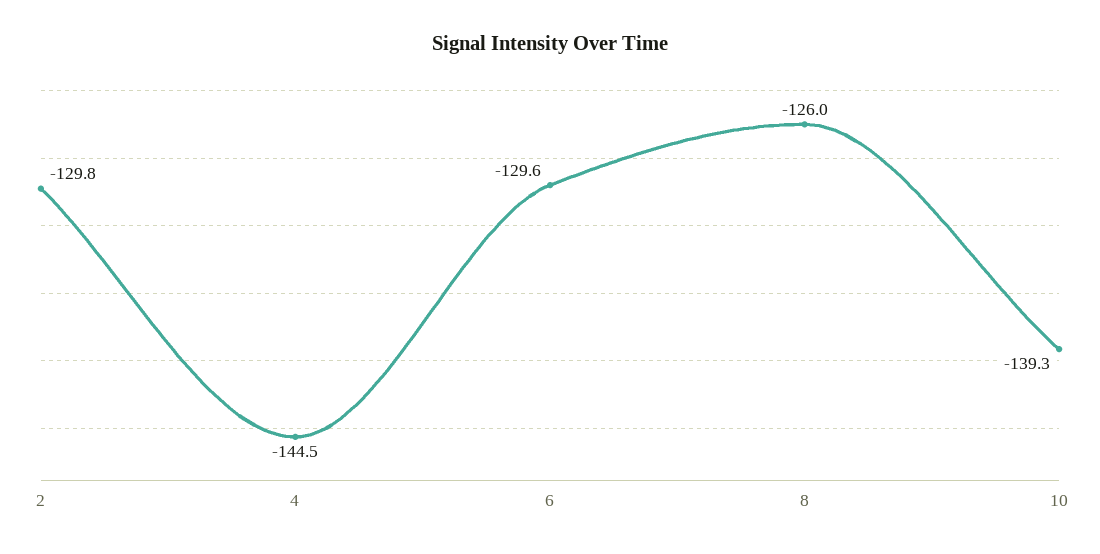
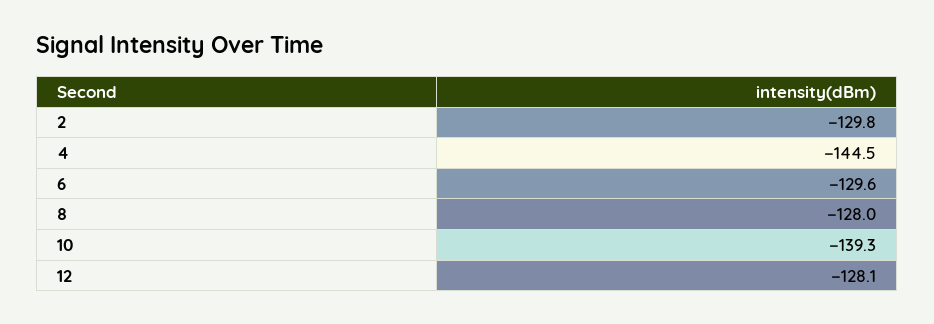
8: -126 -> -128
12: none -> -128.1

